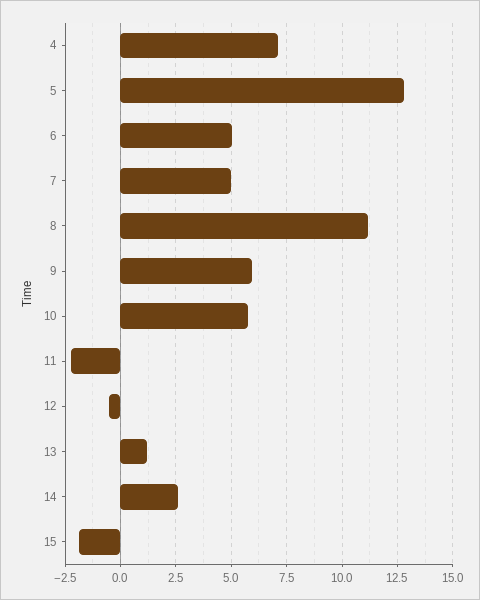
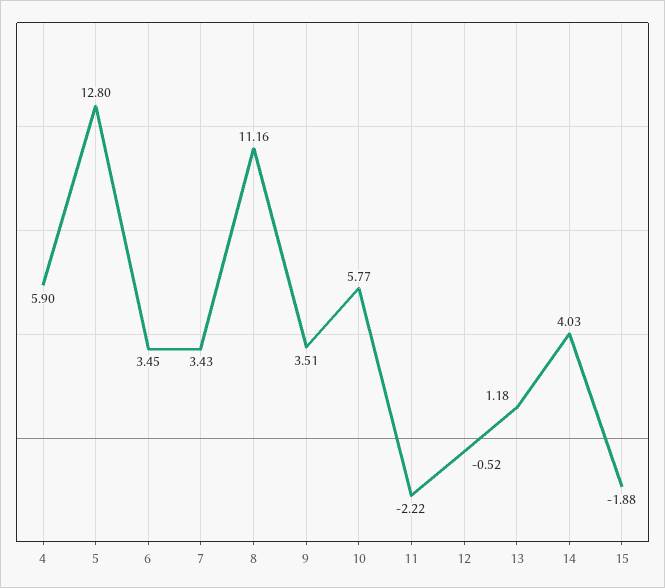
4: 7 -> 5.9
6: 5 -> 3.45
7: 5 -> 3.43
9: 6 -> 3.51
14: 2.5 -> 4.03

